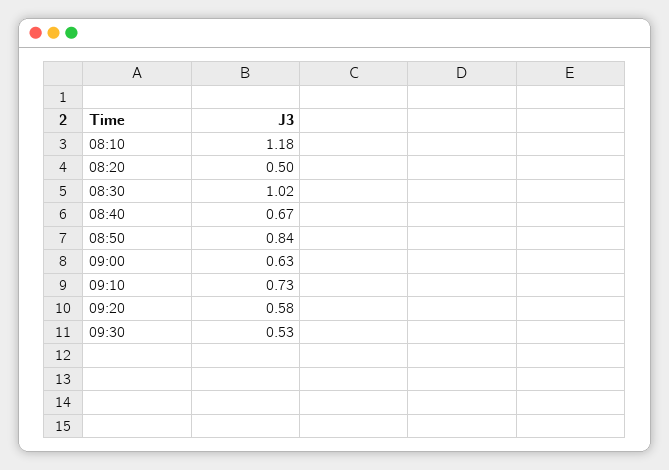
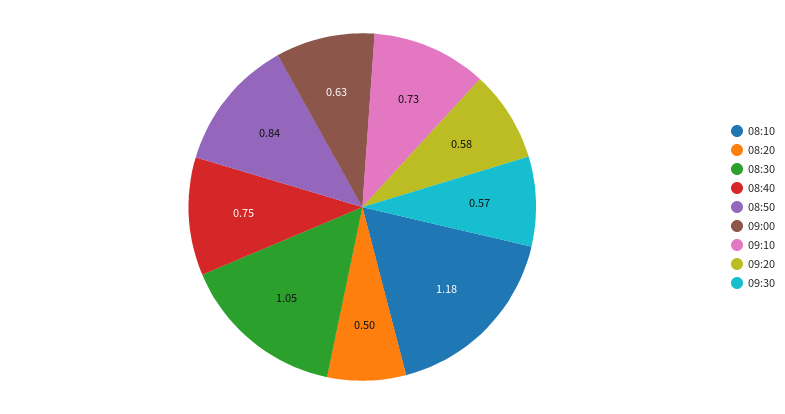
08:30: 1.02 -> 1.05
08:40: 0.67 -> 0.75
09:30: 0.53 -> 0.57

